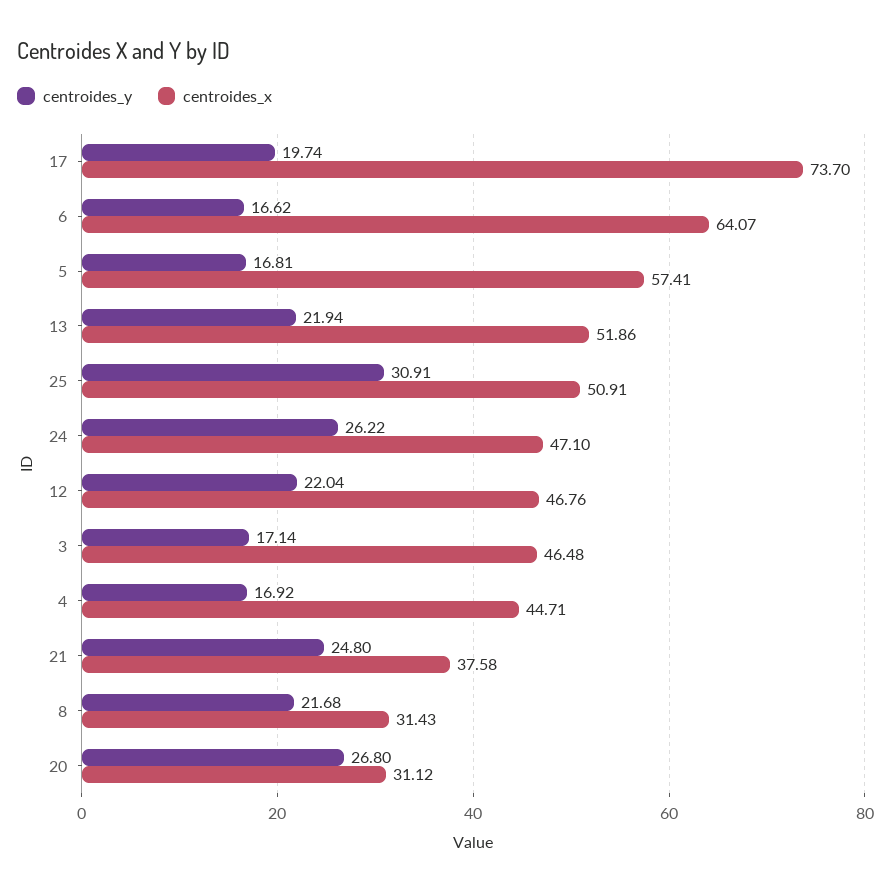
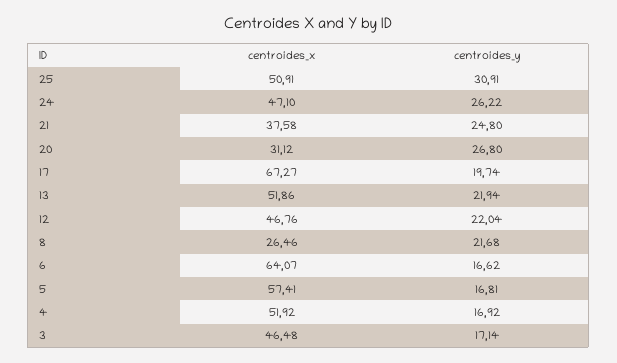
centroides_x, 17: 73.7 -> 67.27
centroides_x, 4: 44.71 -> 51.92
centroides_x, 8: 31.43 -> 26.46

